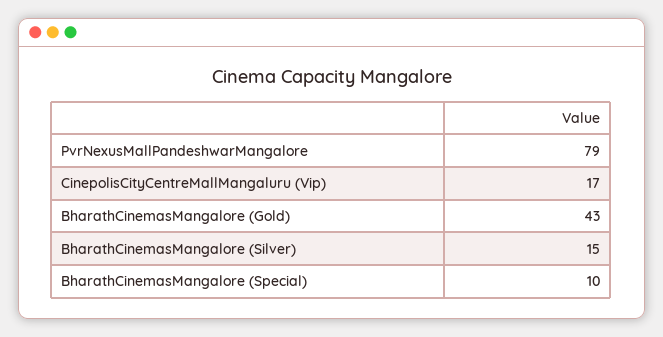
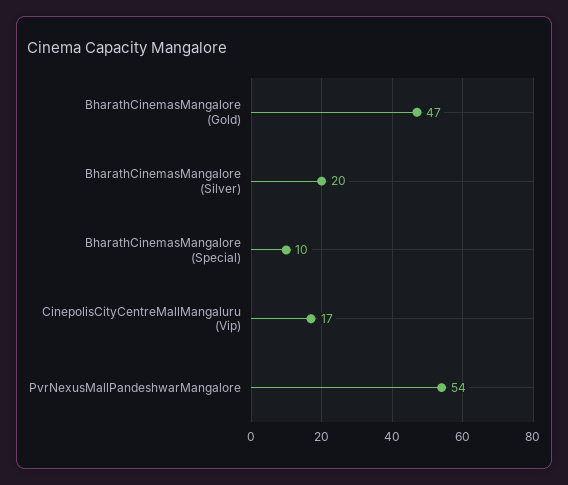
PvrNexusMallPandeshwarMangalore: 79 -> 54
BharathCinemasMangalore (Gold): 43 -> 47
BharathCinemasMangalore (Silver): 15 -> 20

